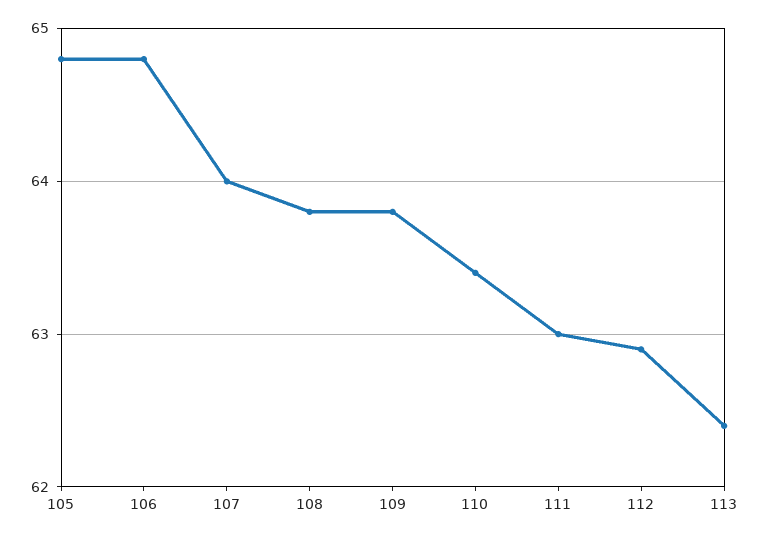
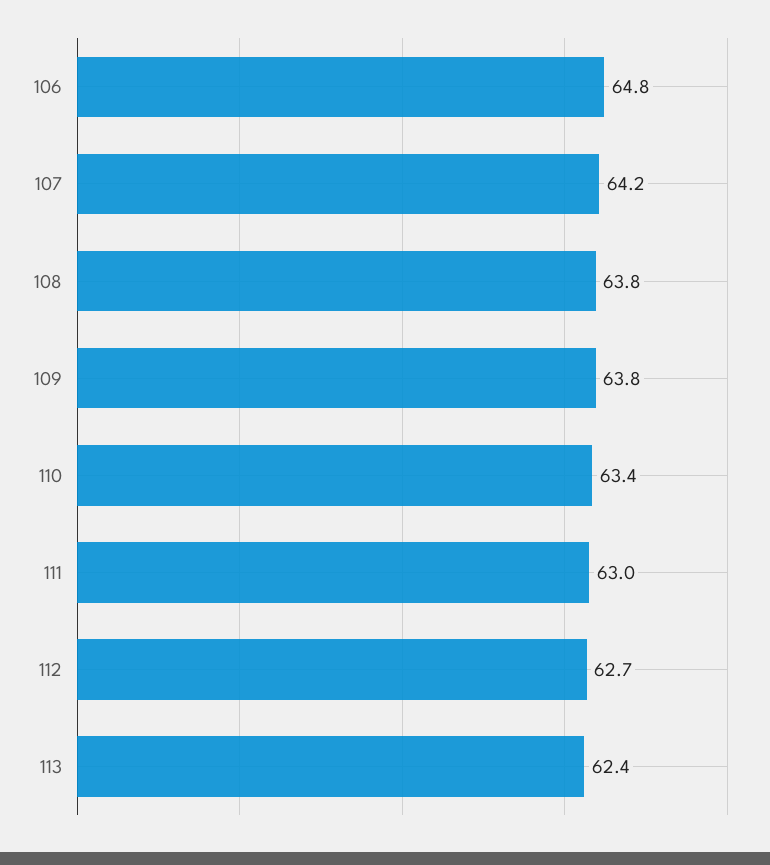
105: 64.8 -> none
107: 64 -> 64.2
112: 62.9 -> 62.7

